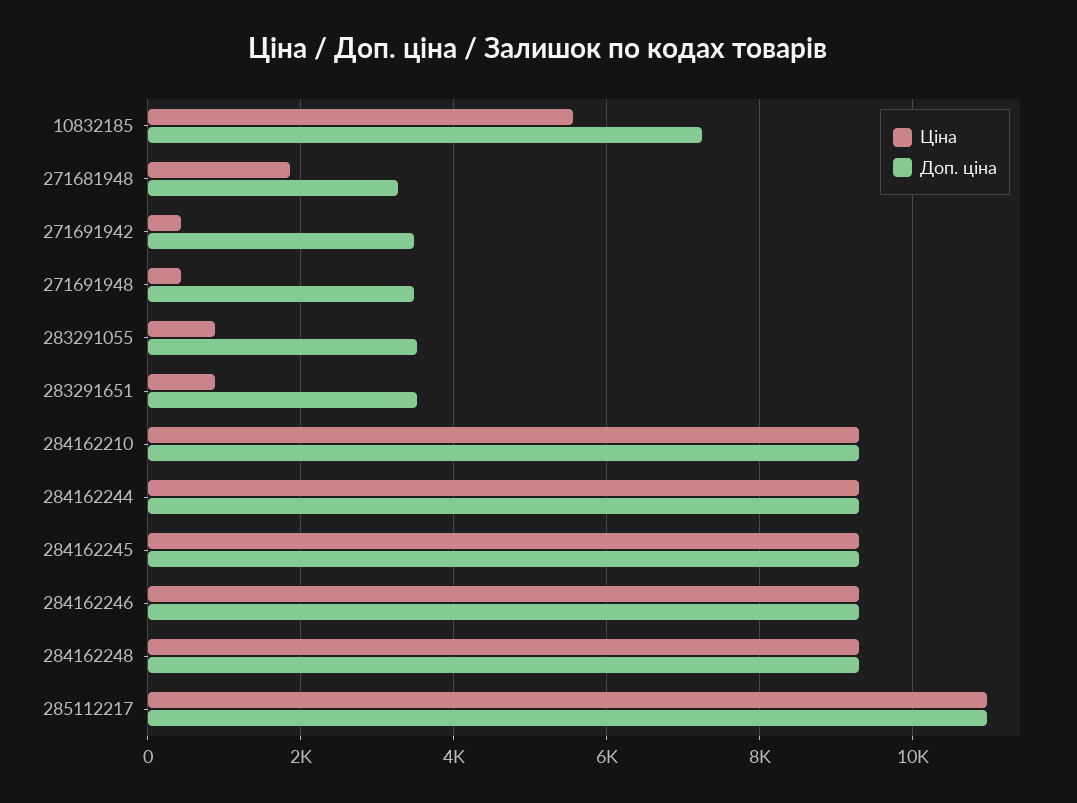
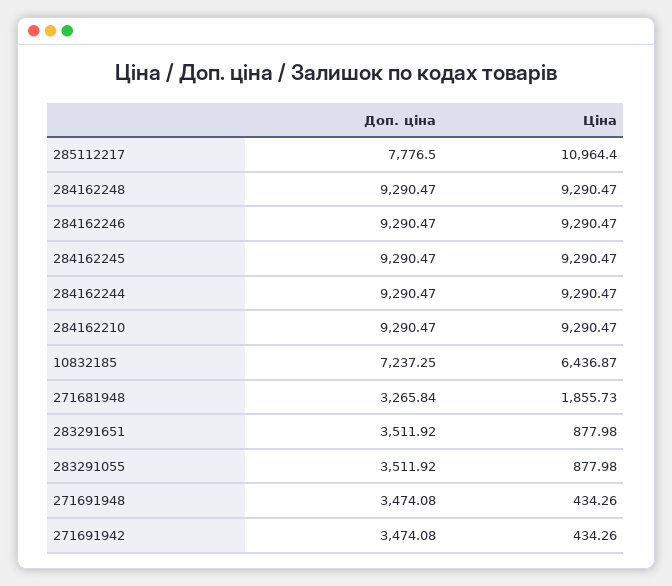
Ціна, 10832185: 5600 -> 6436.87
Доп. ціна, 285112217: 11000 -> 7776.5

